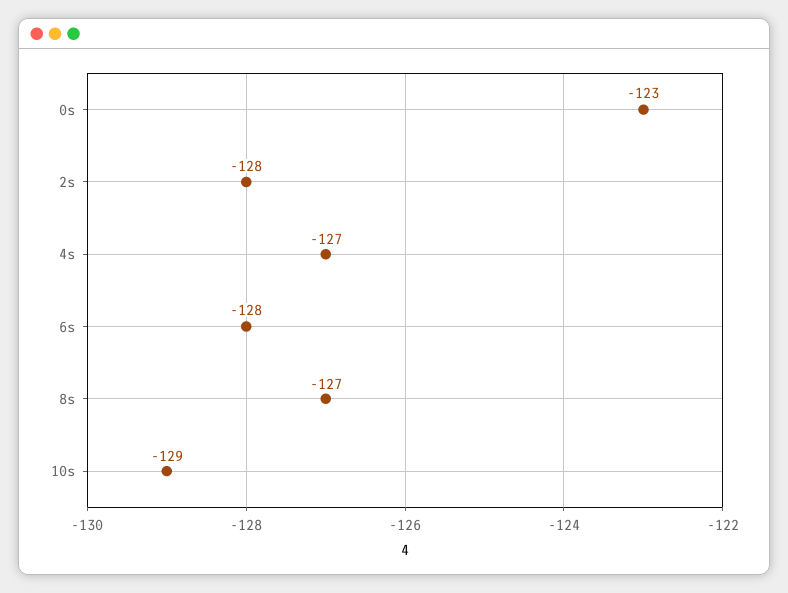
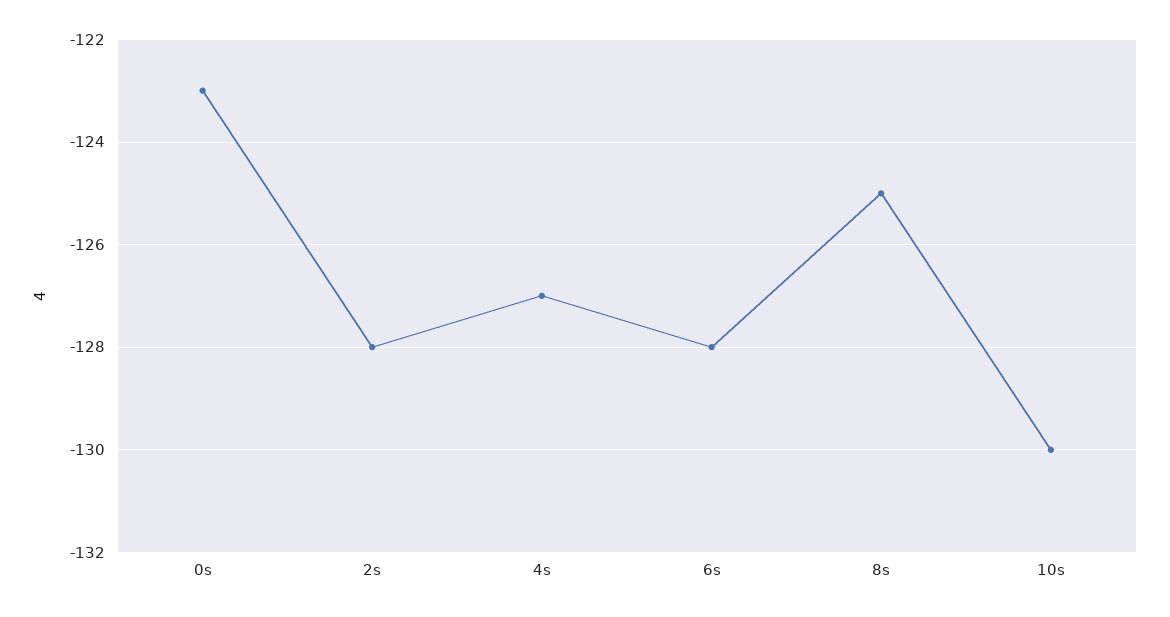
8s: -127 -> -125
10s: -129 -> -130

